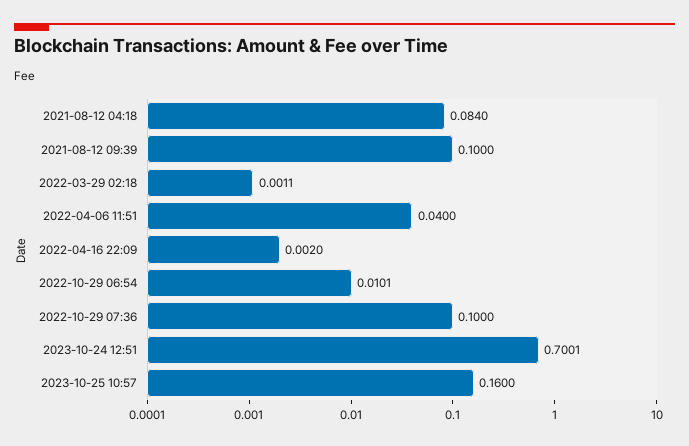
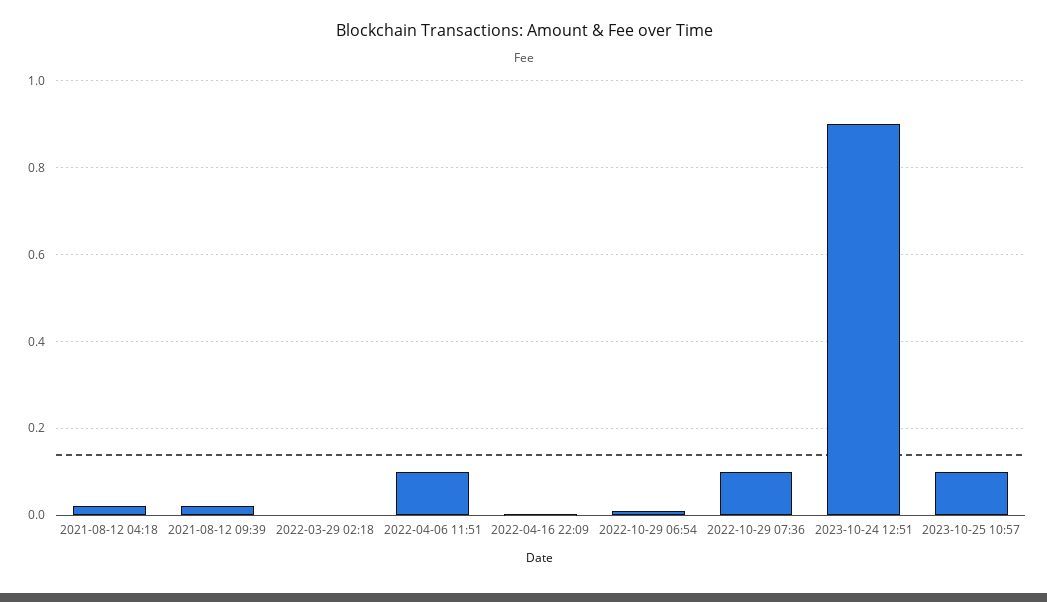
2021-08-12 04:18: 0.084 -> 0.02
2021-08-12 09:39: 0.1 -> 0.02
2022-04-06 11:51: 0.04 -> 0.1
2023-10-24 12:51: 0.7001 -> 0.9
2023-10-25 10:57: 0.16 -> 0.1

